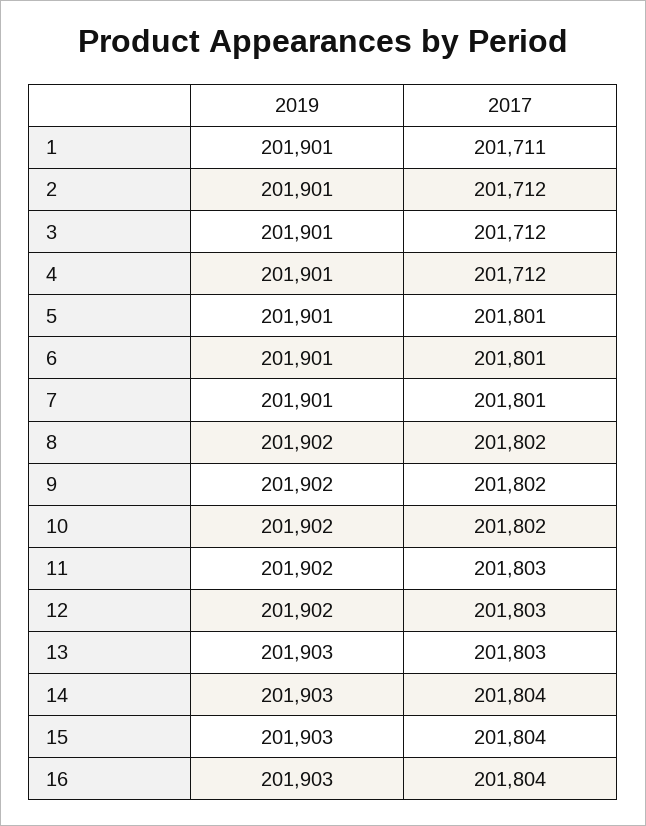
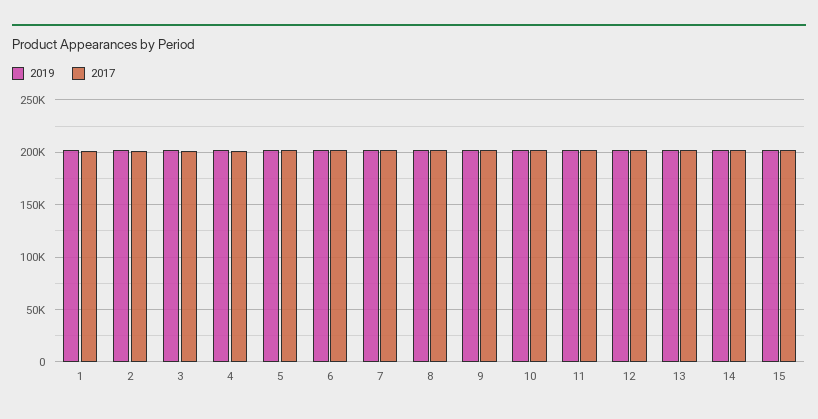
2019, 16: 201903 -> none
2017, 16: 201804 -> none

